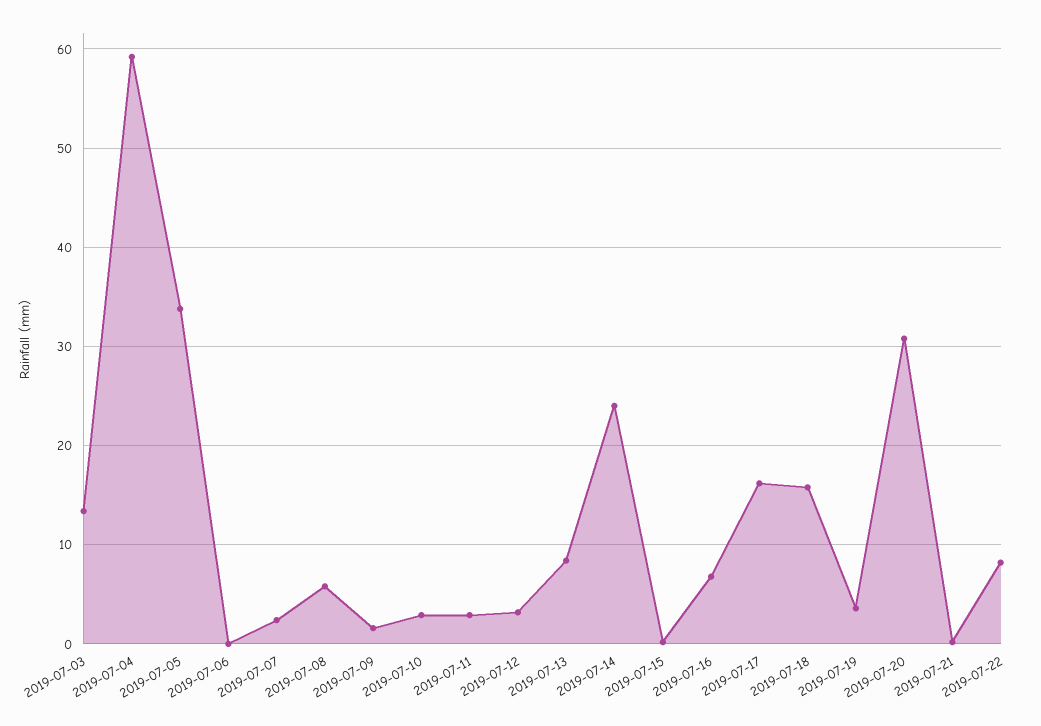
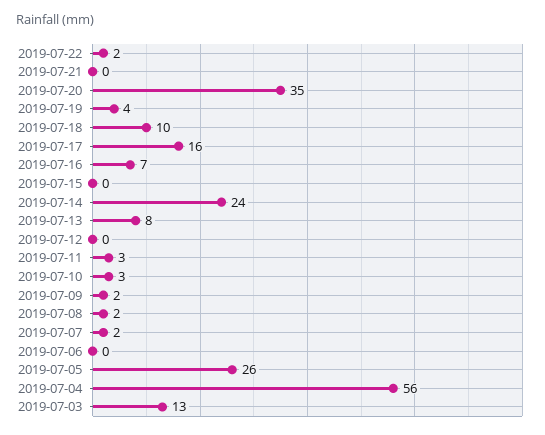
2019-07-04: 59 -> 56
2019-07-05: 34 -> 26
2019-07-08: 6 -> 2
2019-07-12: 3 -> 0
2019-07-18: 16 -> 10
2019-07-20: 31 -> 35
2019-07-22: 8 -> 2

